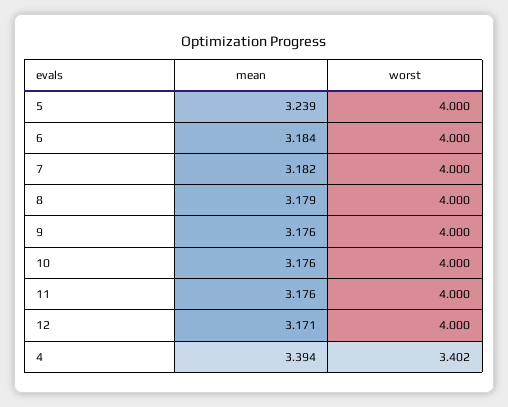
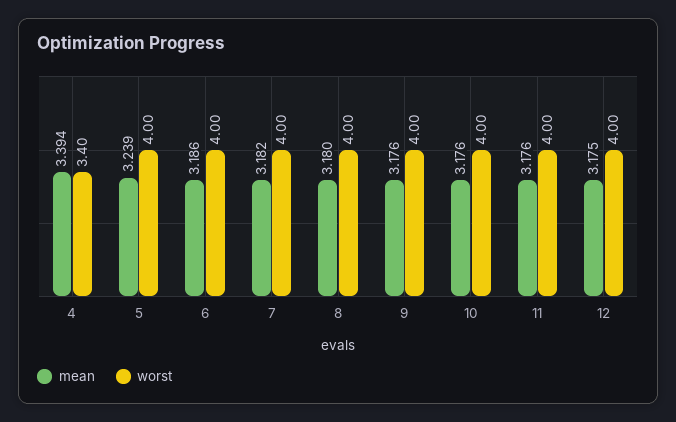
mean, 6: 3.184 -> 3.186
mean, 8: 3.179 -> 3.18
mean, 12: 3.171 -> 3.175

